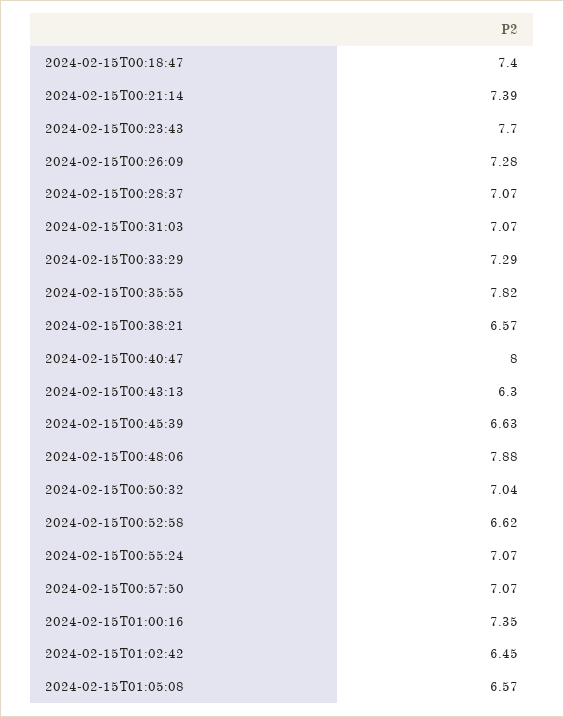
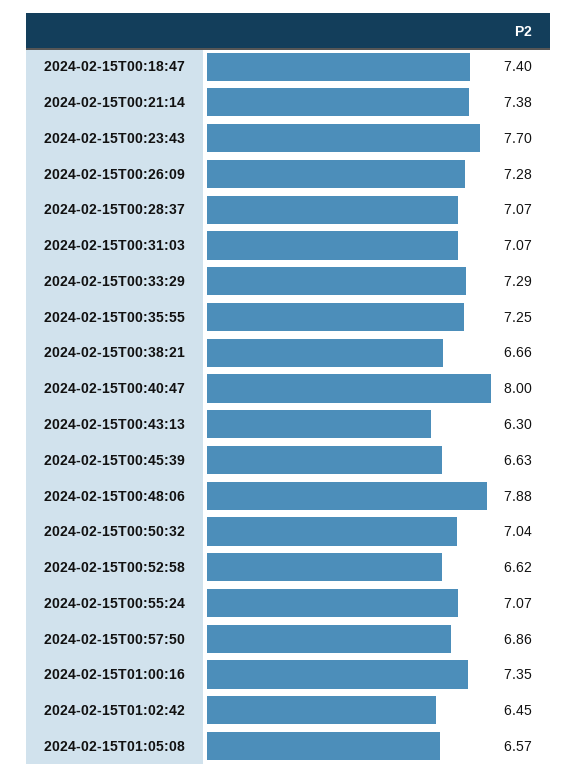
2024-02-15T00:21:14: 7.39 -> 7.38
2024-02-15T00:35:55: 7.82 -> 7.25
2024-02-15T00:38:21: 6.57 -> 6.66
2024-02-15T00:57:50: 7.07 -> 6.86

